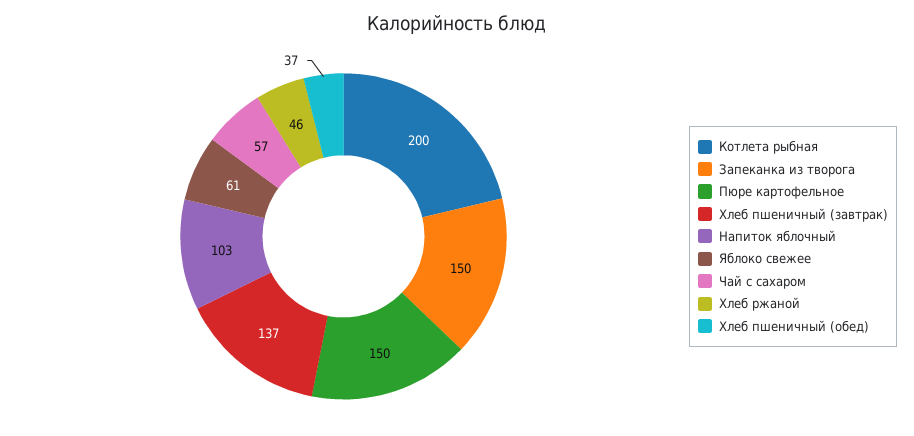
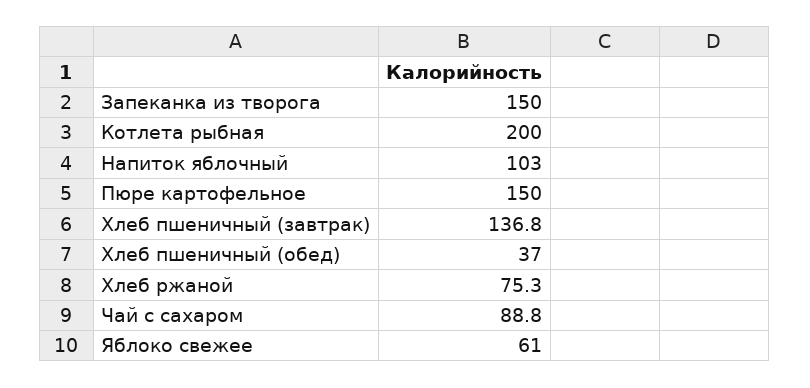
Чай с сахаром: 57 -> 88.8
Хлеб ржаной: 46 -> 75.3

